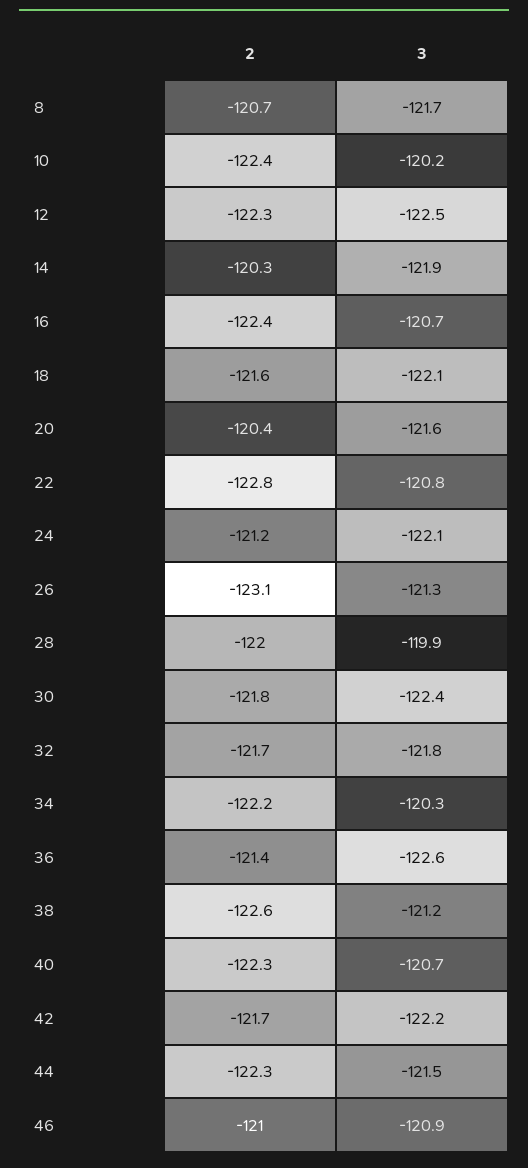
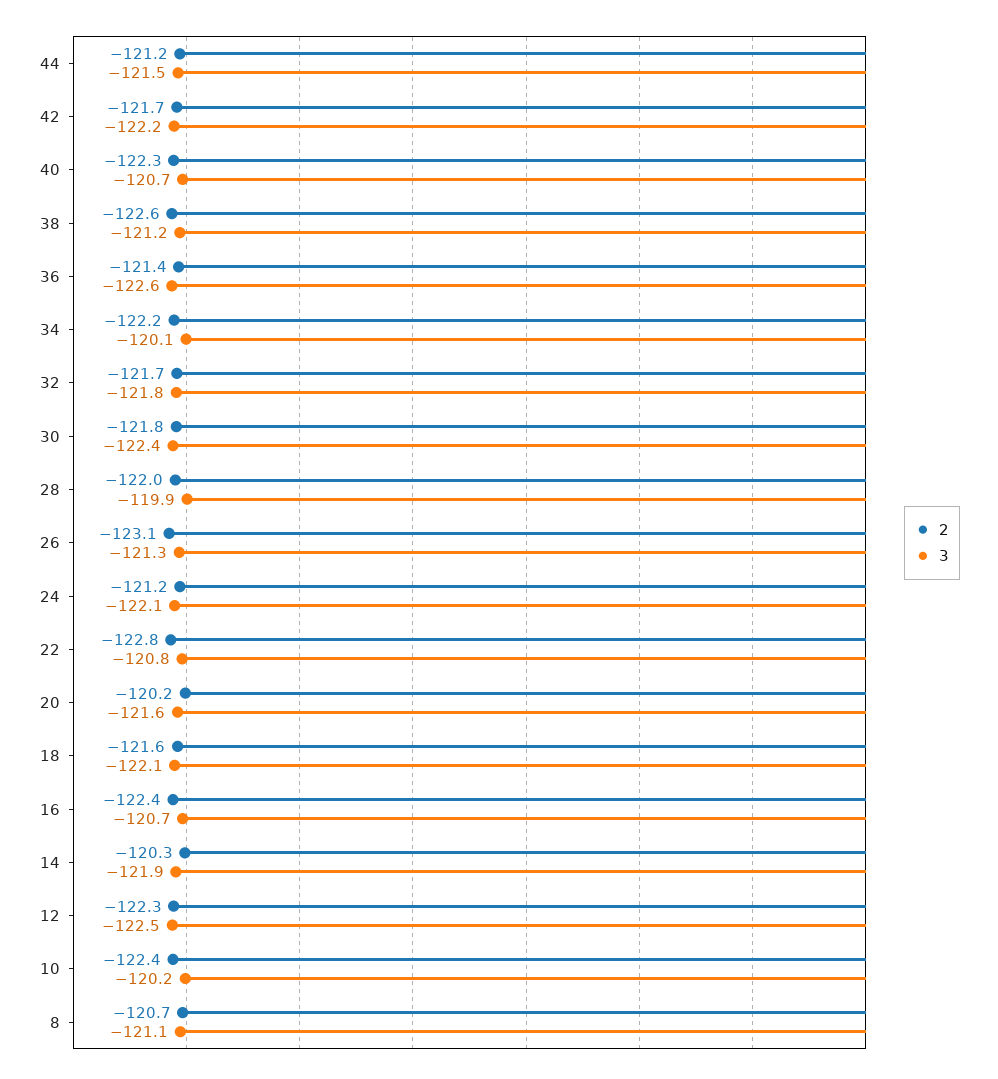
3, 8: -121.7 -> -121.1
2, 20: -120.4 -> -120.2
3, 34: -120.3 -> -120.1
2, 44: -122.3 -> -121.2
2, 46: -121 -> none
3, 46: -120.9 -> none

